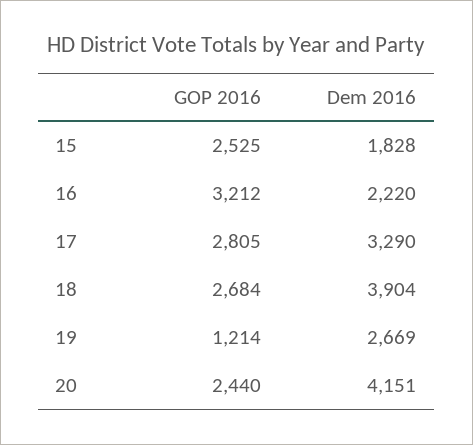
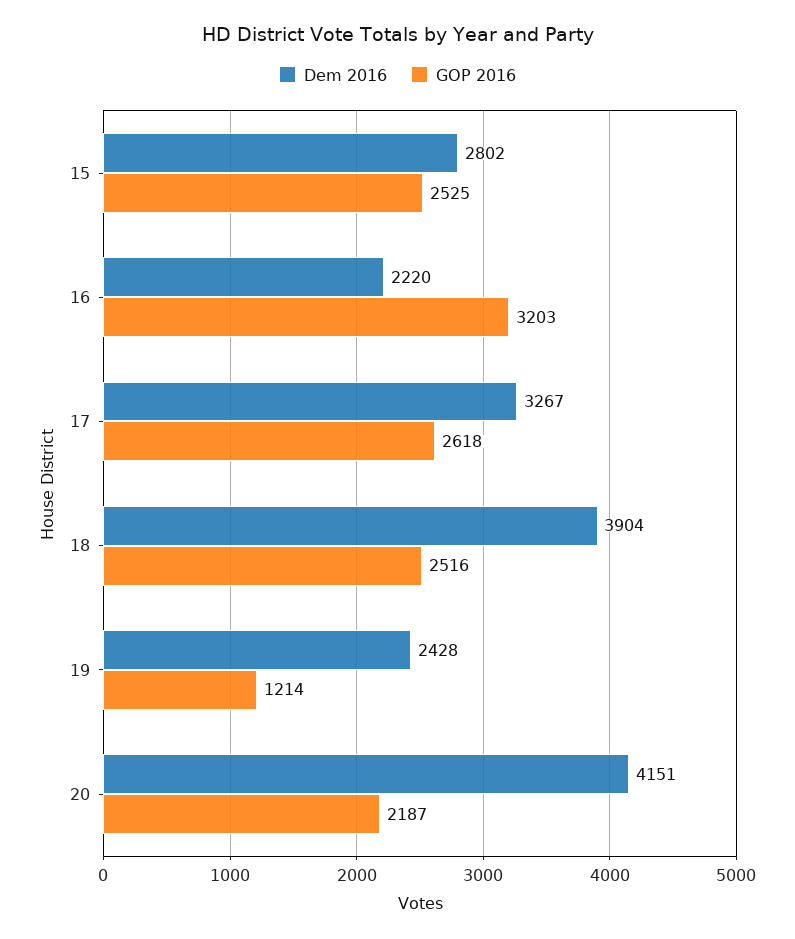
Dem 2016, 15: 1828 -> 2802
GOP 2016, 16: 3212 -> 3203
GOP 2016, 17: 2805 -> 2618
Dem 2016, 17: 3290 -> 3267
GOP 2016, 18: 2684 -> 2516
Dem 2016, 19: 2669 -> 2428
GOP 2016, 20: 2440 -> 2187

